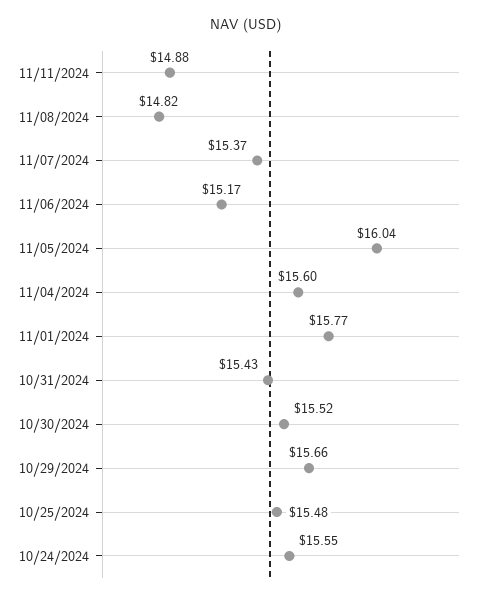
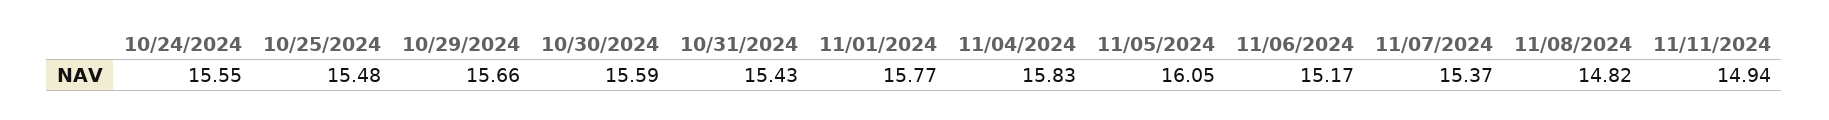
11/11/2024: 14.88 -> 14.94
11/05/2024: 16.04 -> 16.05
11/04/2024: 15.6 -> 15.83
10/30/2024: 15.52 -> 15.59

